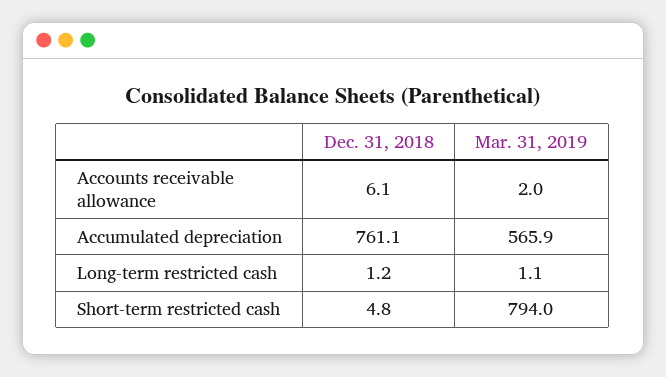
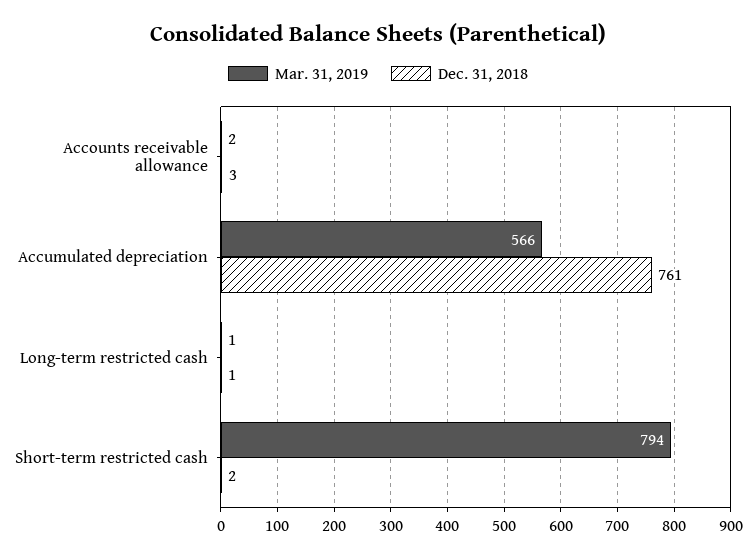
Dec. 31, 2018, Accounts receivable allowance: 6.1 -> 3
Dec. 31, 2018, Short-term restricted cash: 4.8 -> 2

